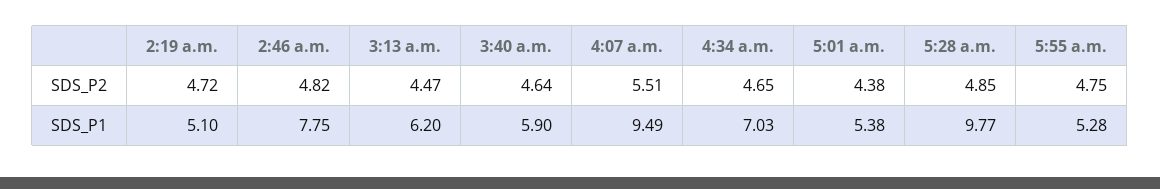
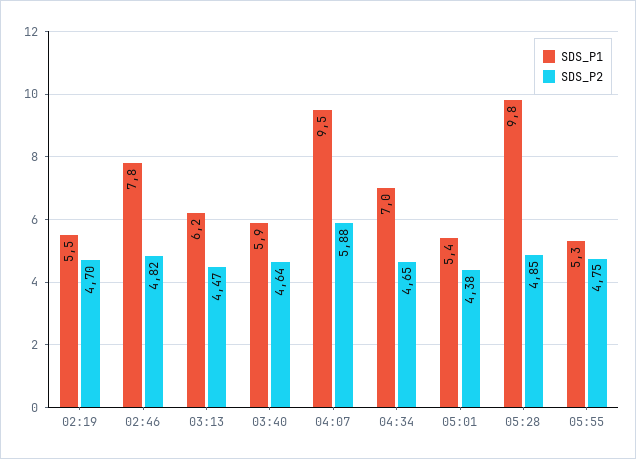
SDS_P2, 2:19 a.m.: 4.72 -> 4.7
SDS_P2, 4:07 a.m.: 5.51 -> 5.88
SDS_P1, 2:19 a.m.: 5.1 -> 5.5

